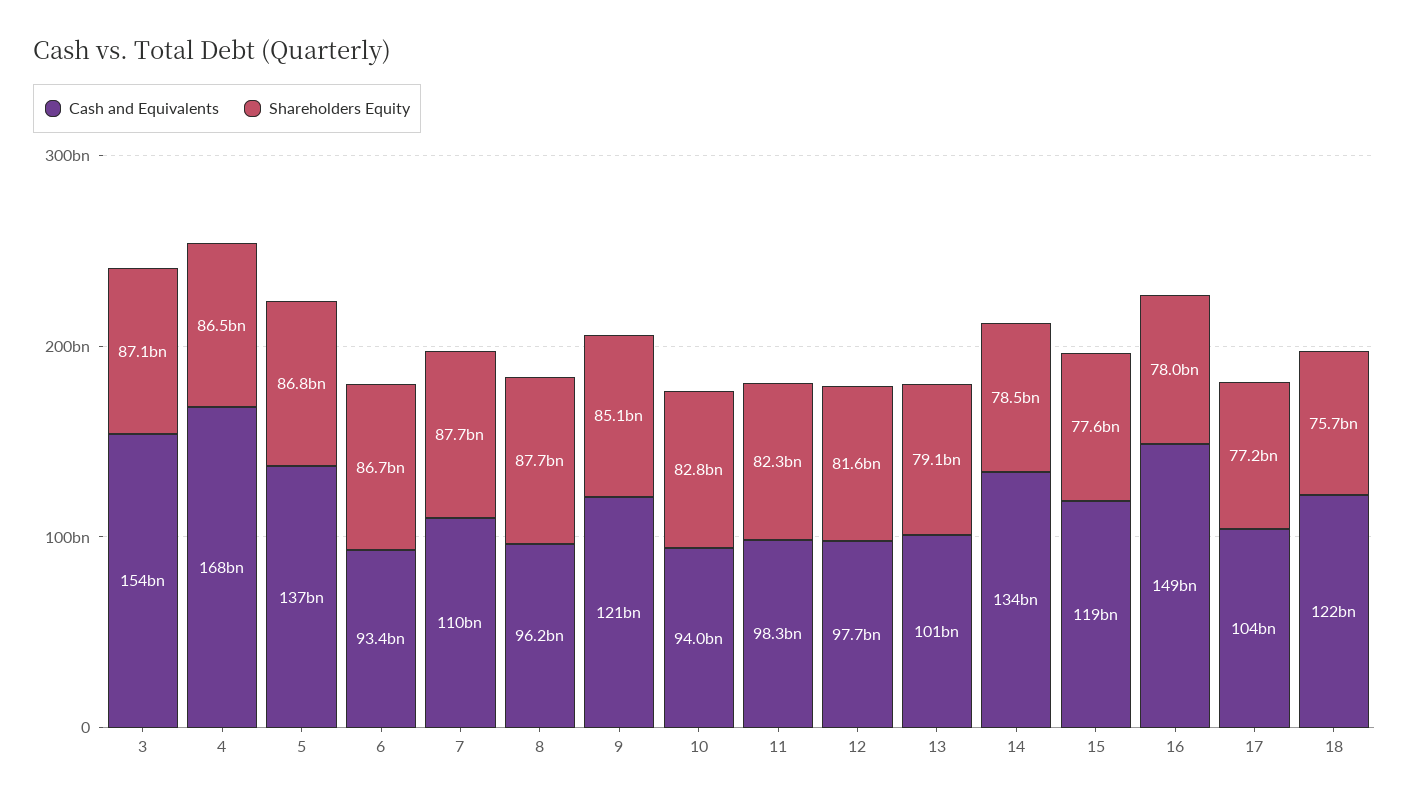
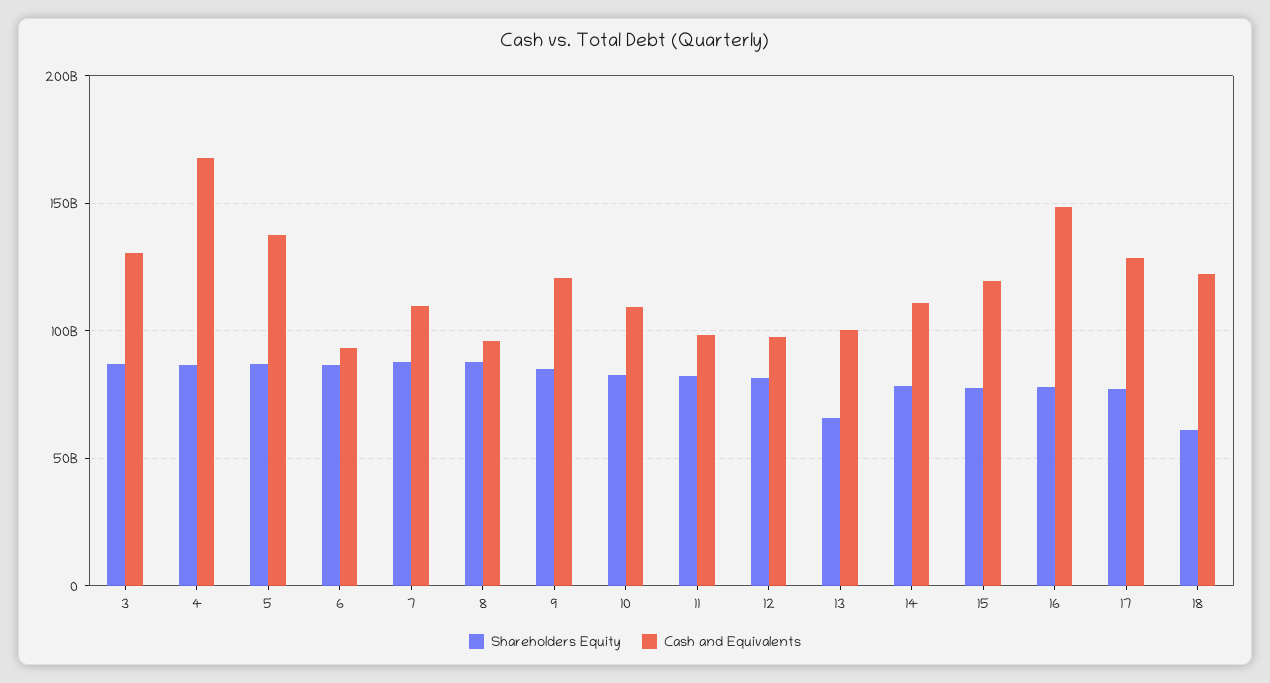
Cash and Equivalents, 3: 154000000000 -> 130000000000
Cash and Equivalents, 10: 94000000000 -> 110000000000
Shareholders Equity, 13: 79100000000 -> 65000000000
Cash and Equivalents, 14: 134000000000 -> 110000000000
Cash and Equivalents, 17: 104000000000 -> 130000000000
Shareholders Equity, 18: 75700000000 -> 60000000000

